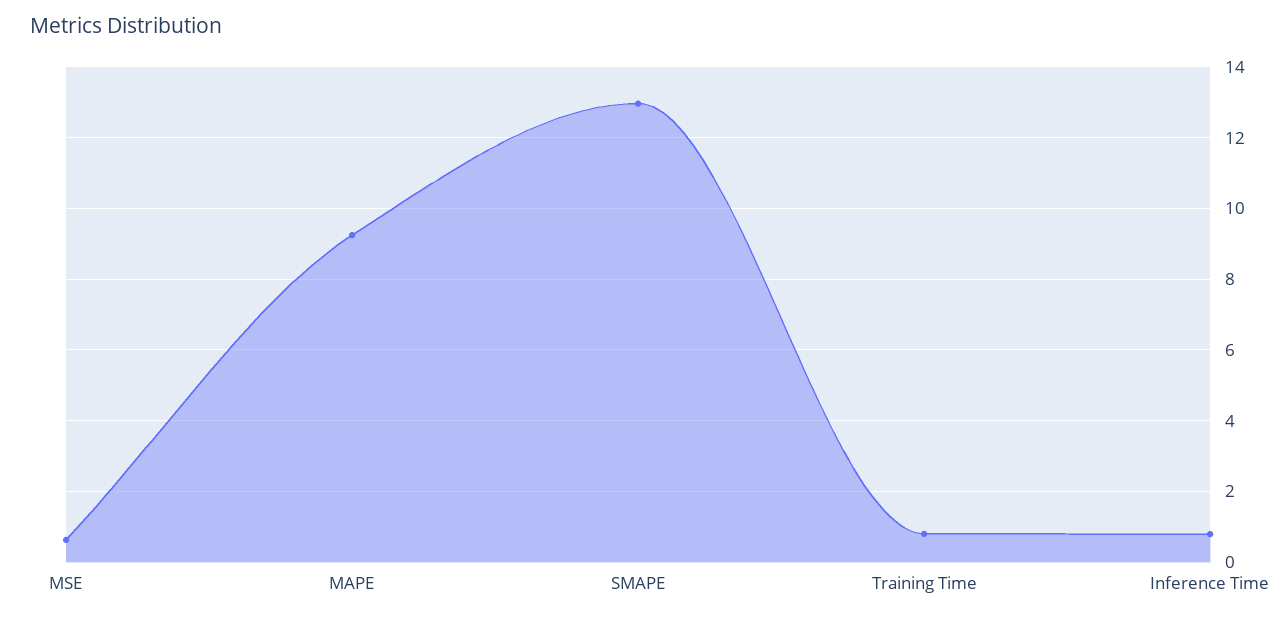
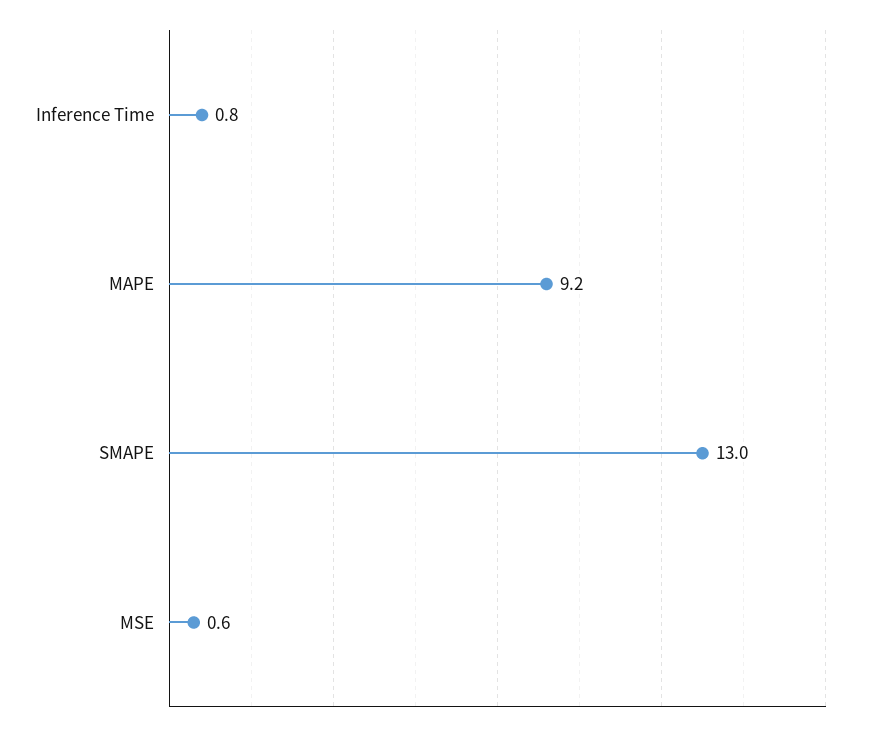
Training Time: 0.8 -> none

